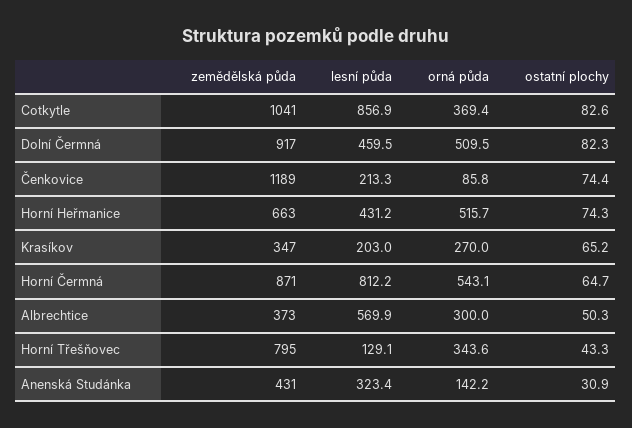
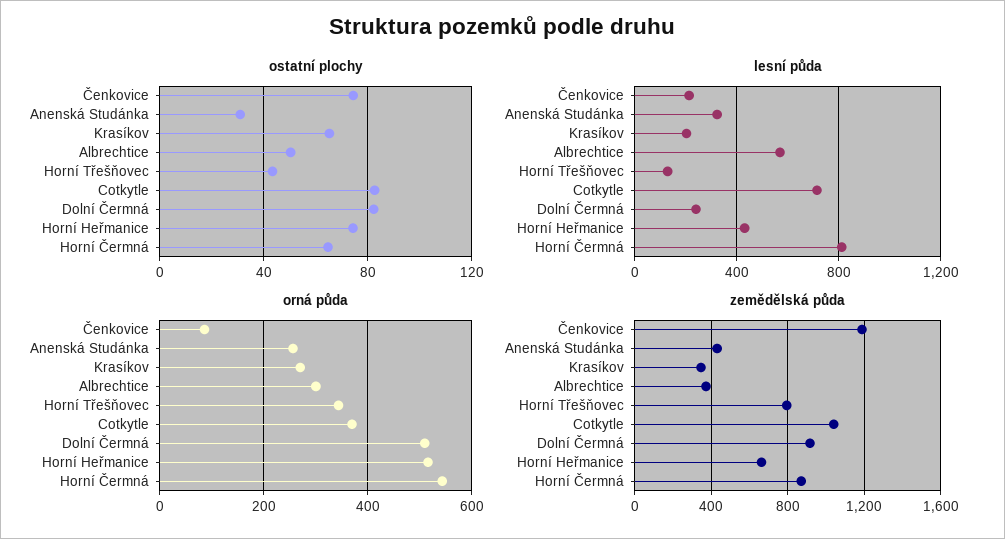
lesní půda, Cotkytle: 856.9 -> 700
lesní půda, Dolní Čermná: 459.5 -> 250
orná půda, Anenská Studánka: 142.2 -> 260

